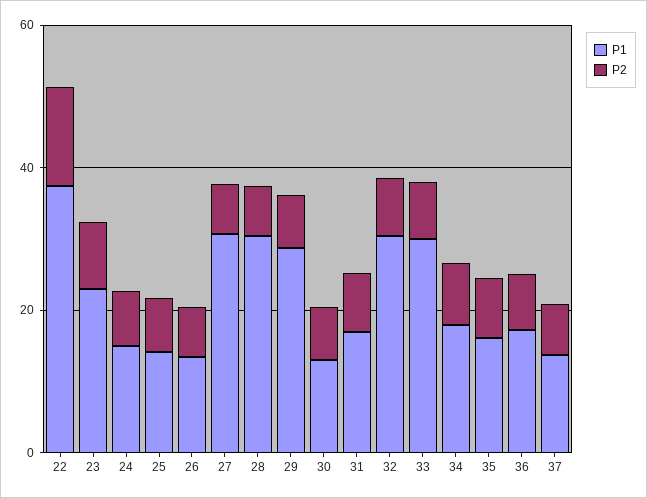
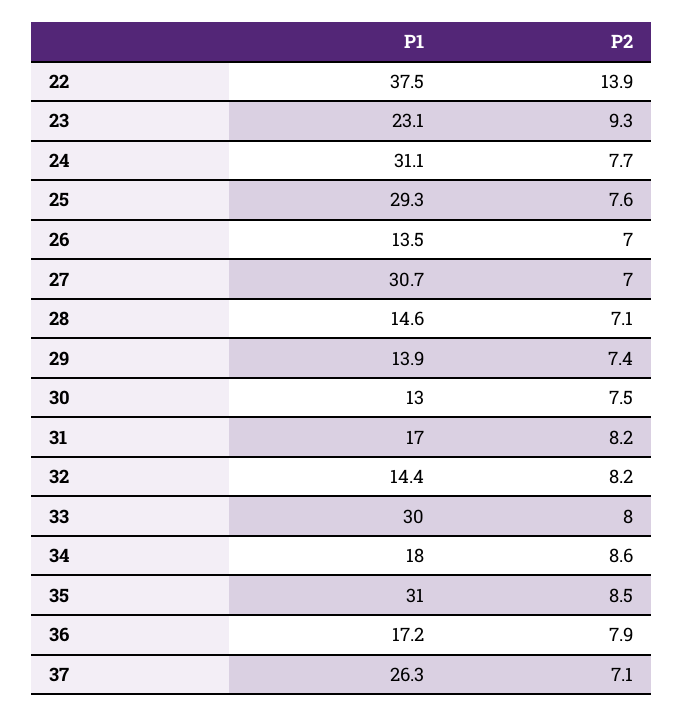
P1, 24: 15 -> 31.1
P1, 25: 15 -> 29.3
P1, 28: 30 -> 14.6
P1, 29: 30 -> 13.9
P1, 32: 30 -> 14.4
P1, 35: 15 -> 31
P1, 37: 15 -> 26.3

